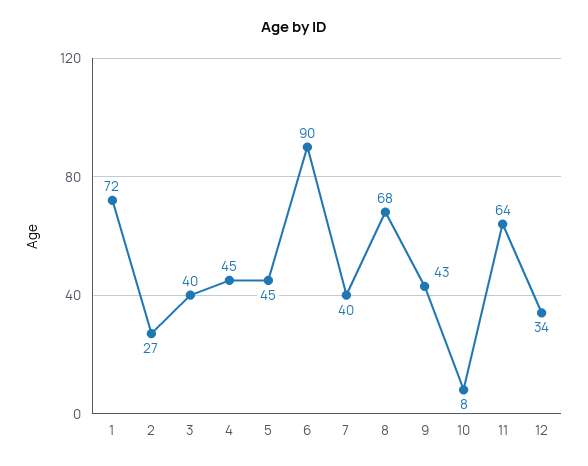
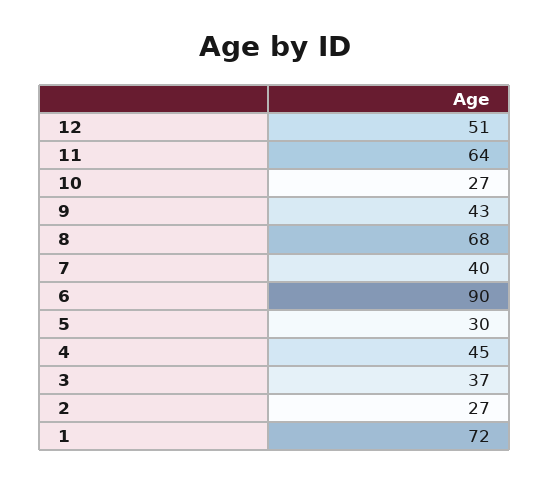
3: 40 -> 37
5: 45 -> 30
10: 8 -> 27
12: 34 -> 51

